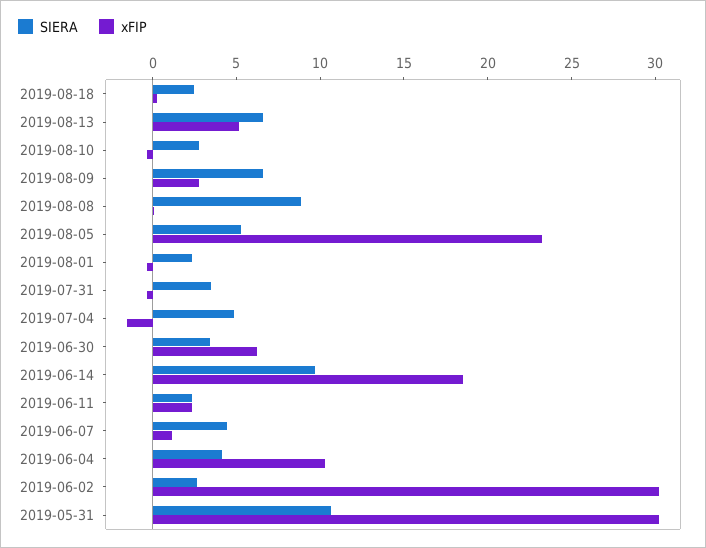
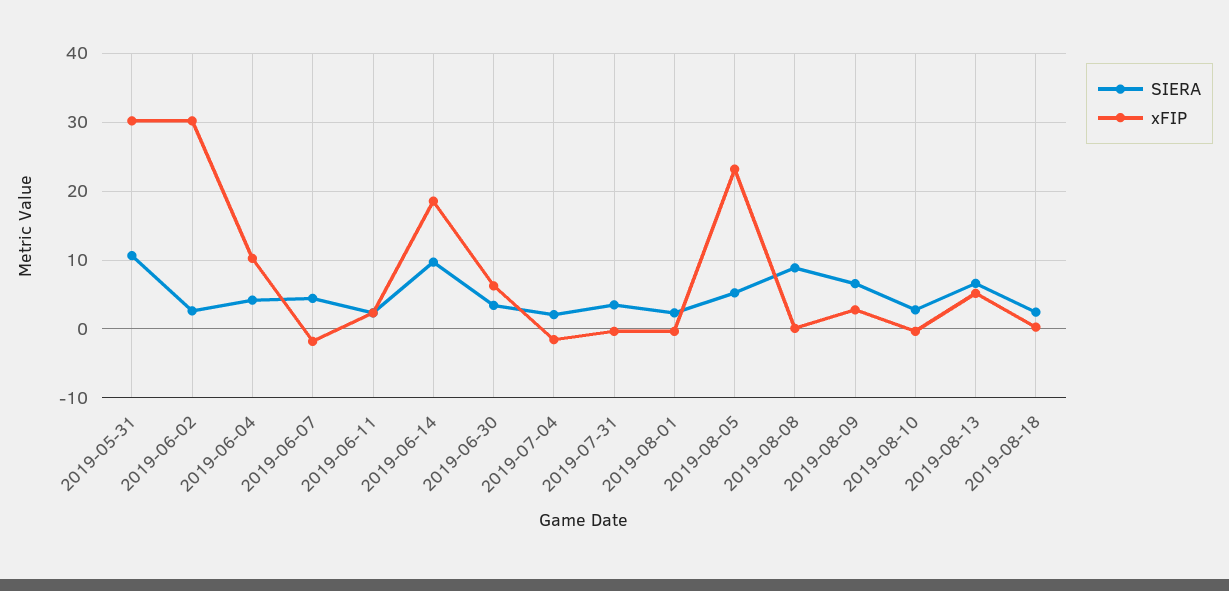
SIERA, 2019-07-04: 5 -> 2
xFIP, 2019-06-07: 1 -> -2

